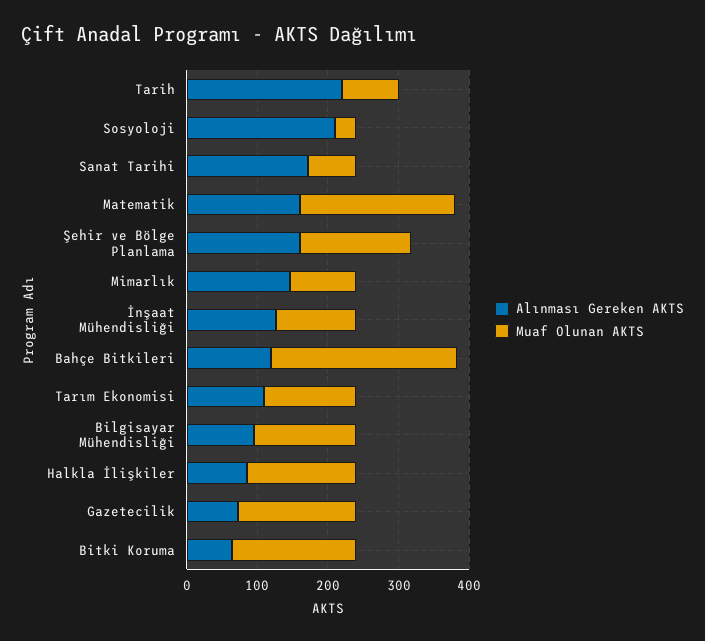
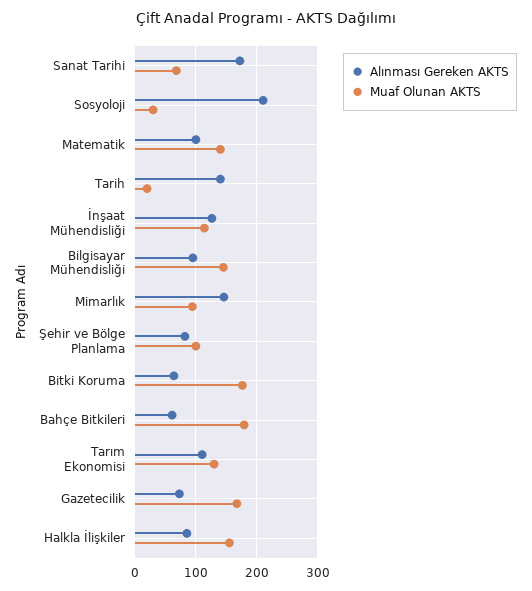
Alınması Gereken AKTS, Tarih: 220 -> 140
Muaf Olunan AKTS, Tarih: 80 -> 20
Alınması Gereken AKTS, Matematik: 160 -> 100
Muaf Olunan AKTS, Matematik: 220 -> 140
Alınması Gereken AKTS, Şehir ve Bölge Planlama: 160 -> 80
Muaf Olunan AKTS, Şehir ve Bölge Planlama: 160 -> 100
Alınması Gereken AKTS, Bahçe Bitkileri: 120 -> 60
Muaf Olunan AKTS, Bahçe Bitkileri: 260 -> 180

